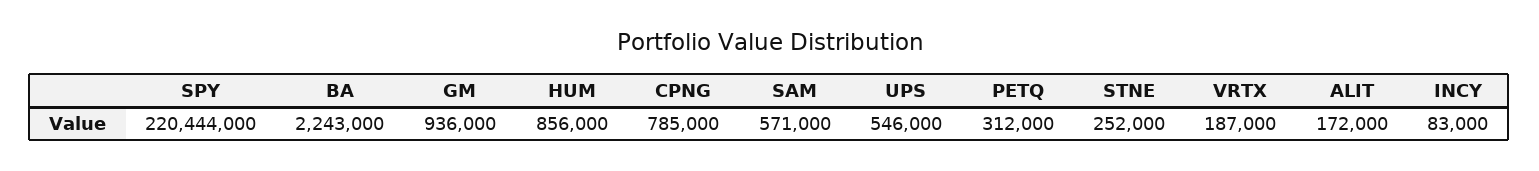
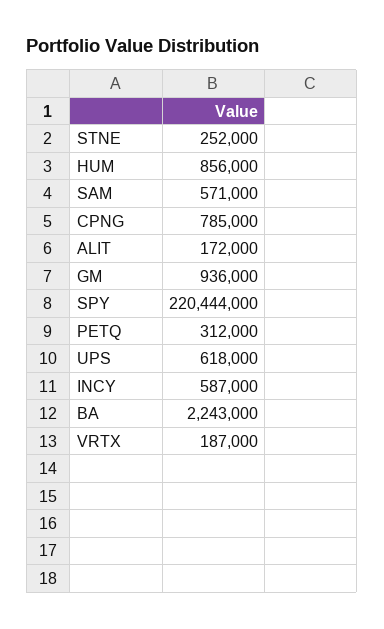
UPS: 546000 -> 618000
INCY: 83000 -> 587000

